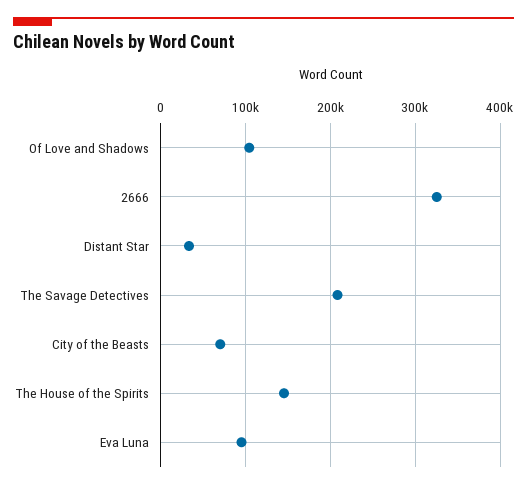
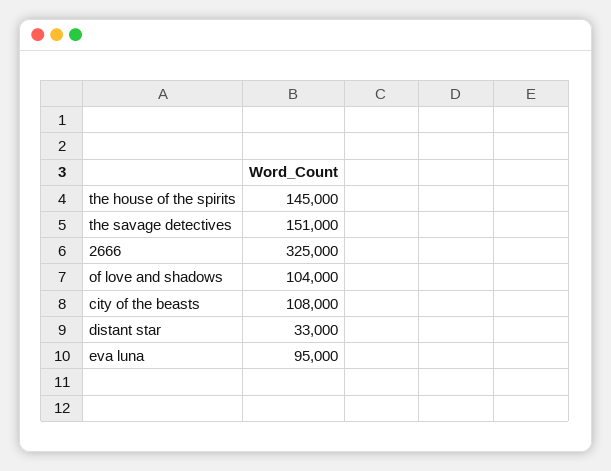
The Savage Detectives: 210000 -> 151000
City of the Beasts: 70000 -> 108000

